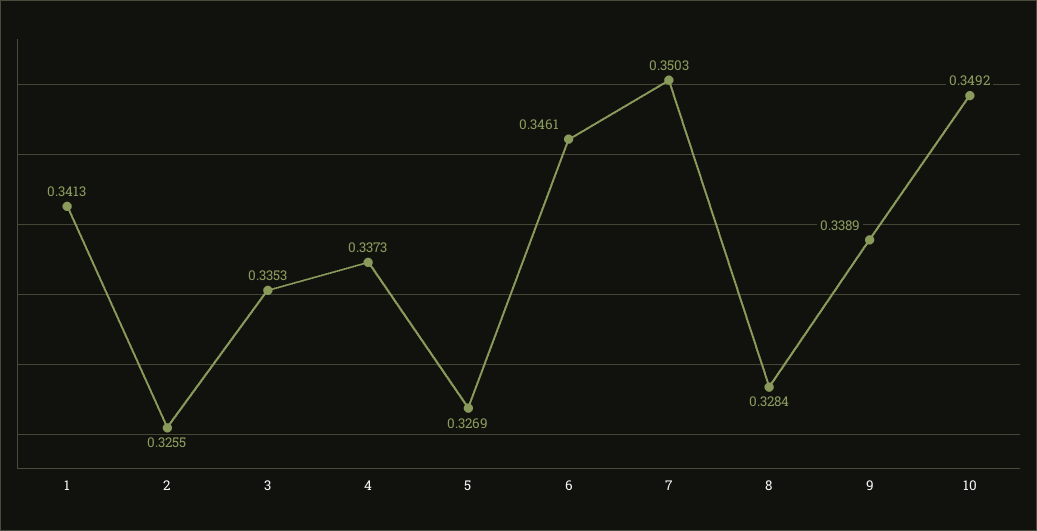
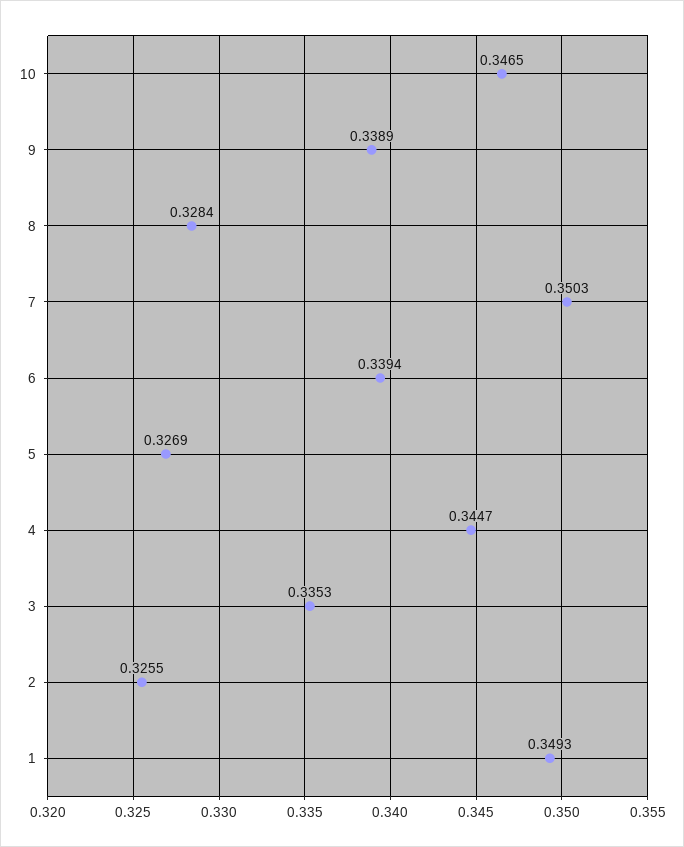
1: 0.3413 -> 0.3493
4: 0.3373 -> 0.3447
6: 0.3461 -> 0.3394
10: 0.3492 -> 0.3465

